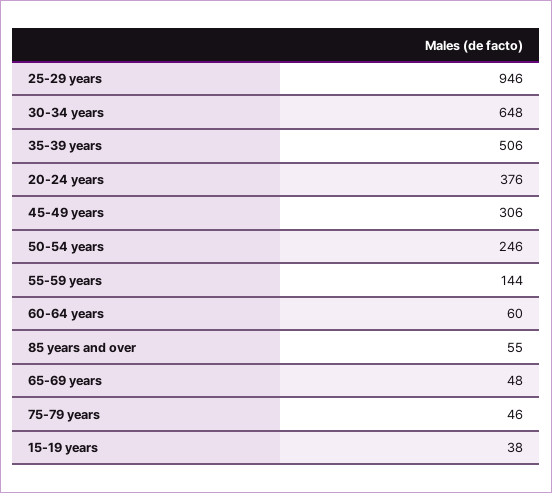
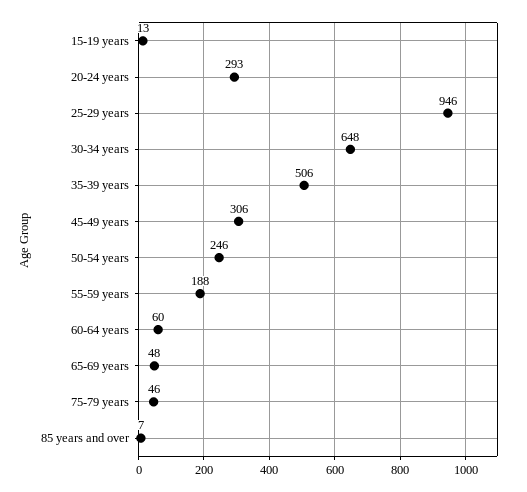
20-24 years: 376 -> 293
55-59 years: 144 -> 188
85 years and over: 55 -> 7
15-19 years: 38 -> 13

